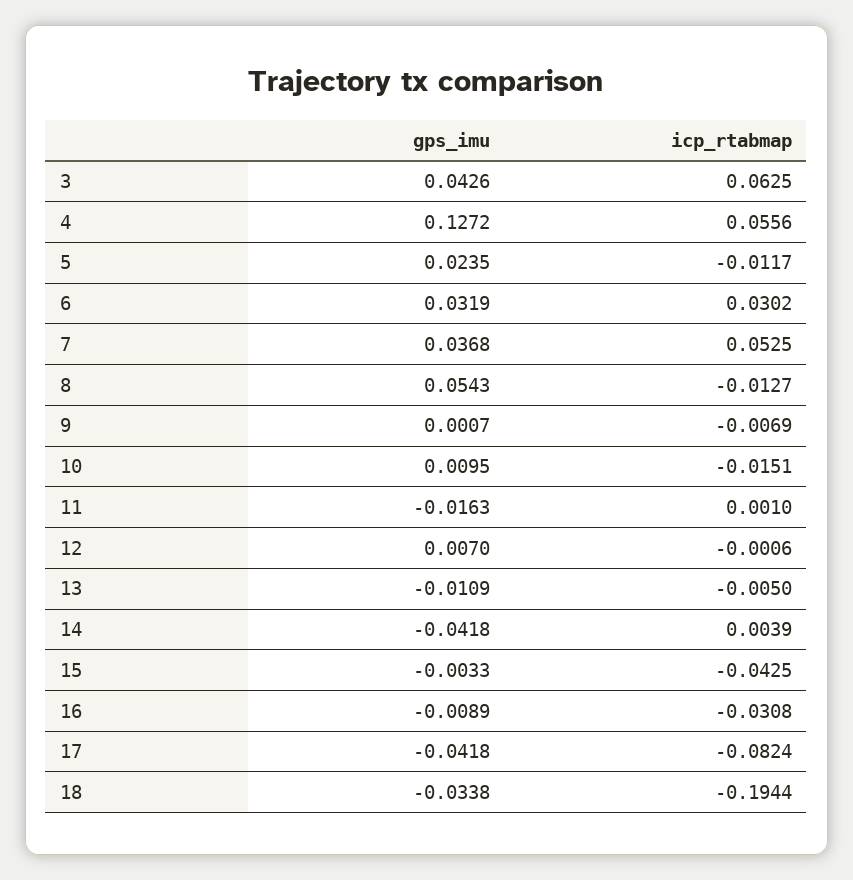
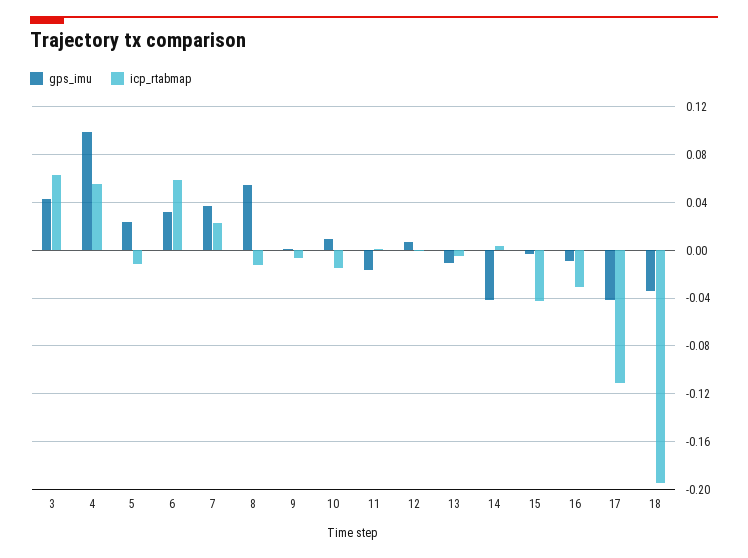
gps_imu, 4: 0.1272 -> 0.1
icp_rtabmap, 6: 0.0302 -> 0.06
icp_rtabmap, 7: 0.0525 -> 0.02
icp_rtabmap, 17: -0.0824 -> -0.11

